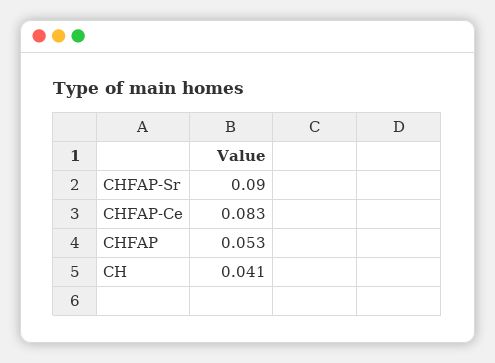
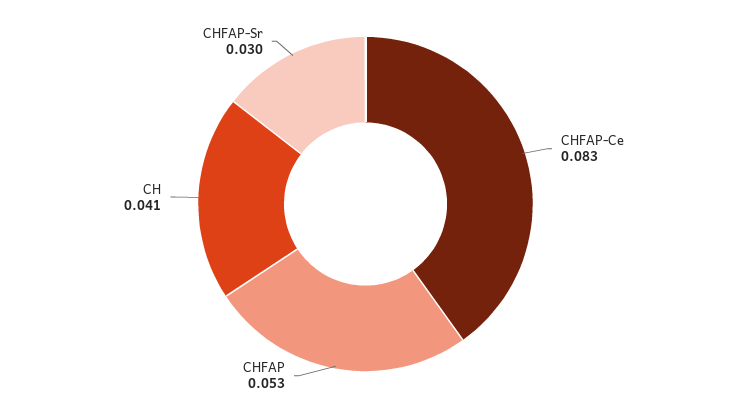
CHFAP-Sr: 0.09 -> 0.03

